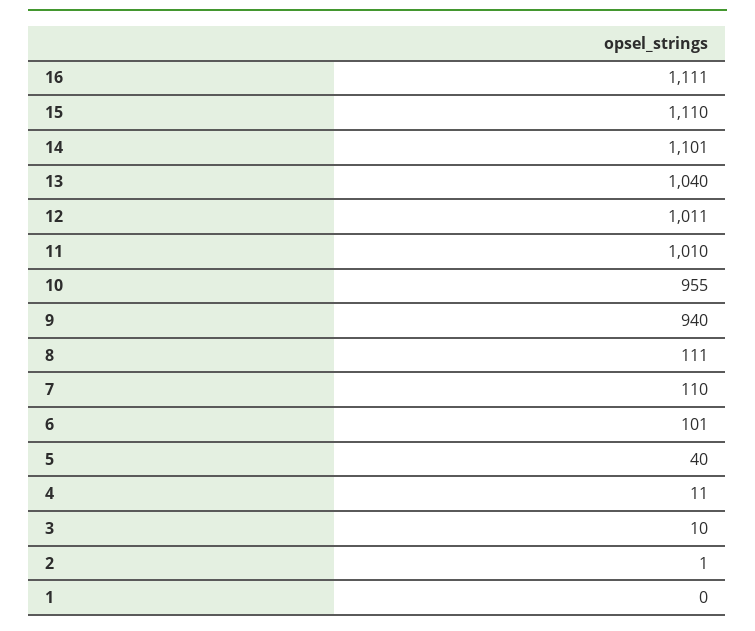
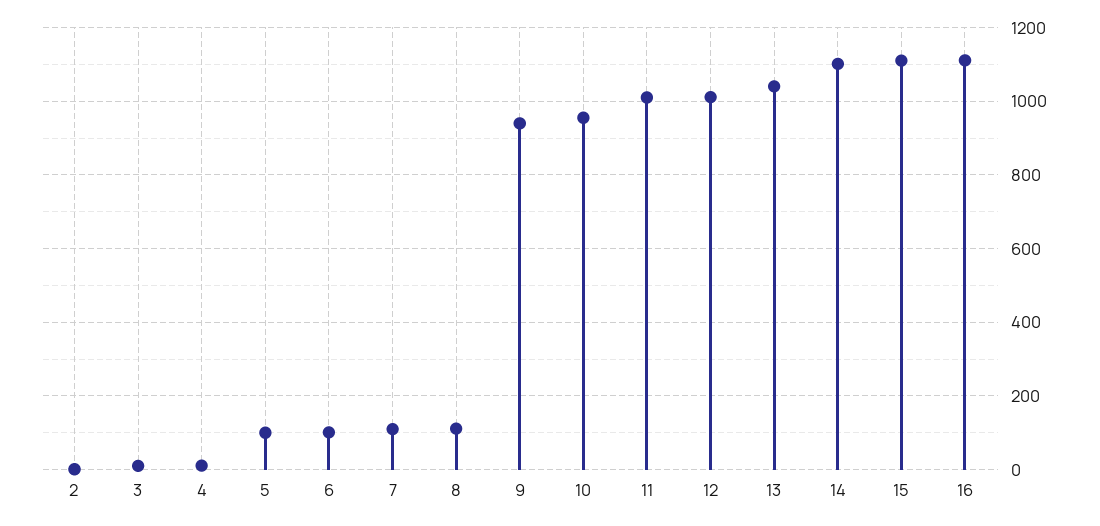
5: 40 -> 100
1: 0 -> none

